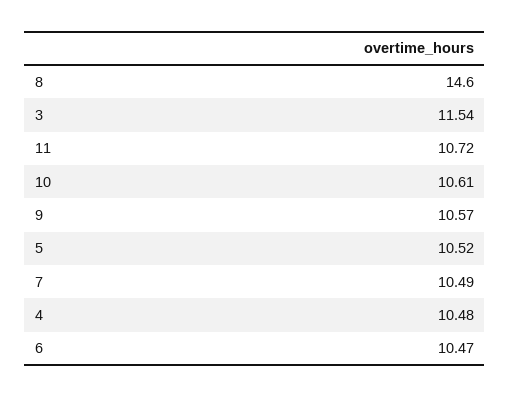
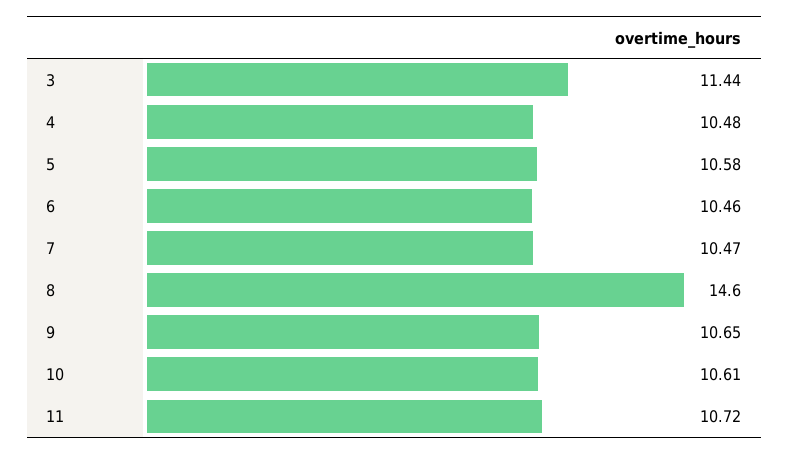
3: 11.54 -> 11.44
9: 10.57 -> 10.65
5: 10.52 -> 10.58
7: 10.49 -> 10.47
6: 10.47 -> 10.46

